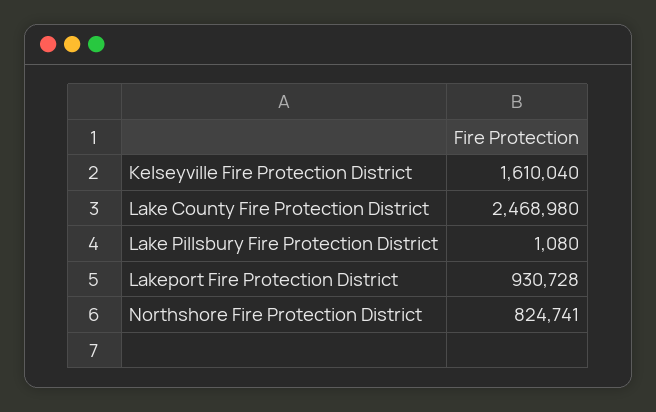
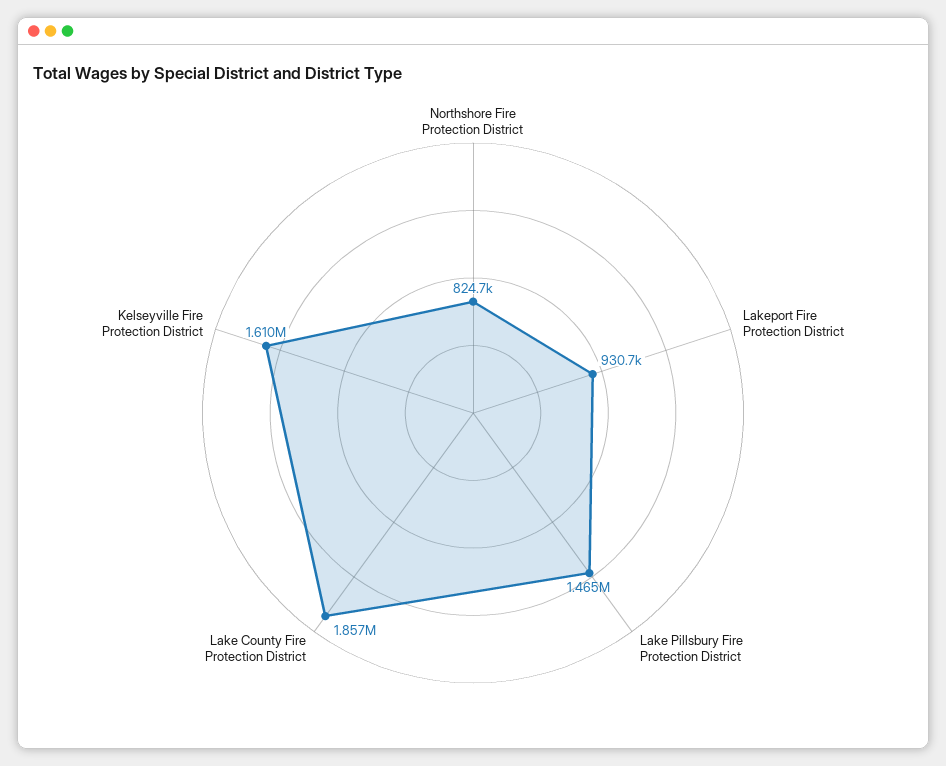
Lake County Fire Protection District: 2468980 -> 1857000
Lake Pillsbury Fire Protection District: 1080 -> 1465000

